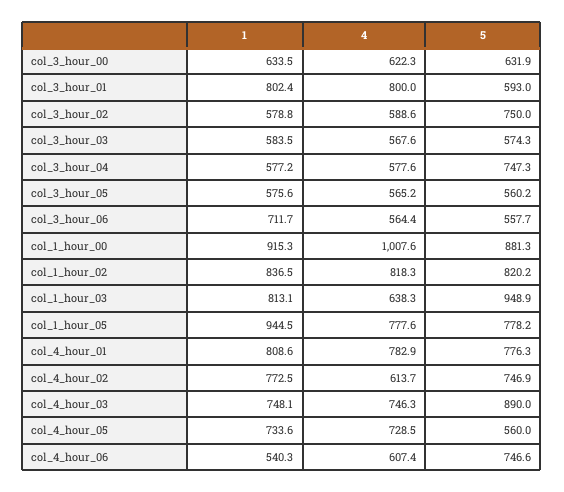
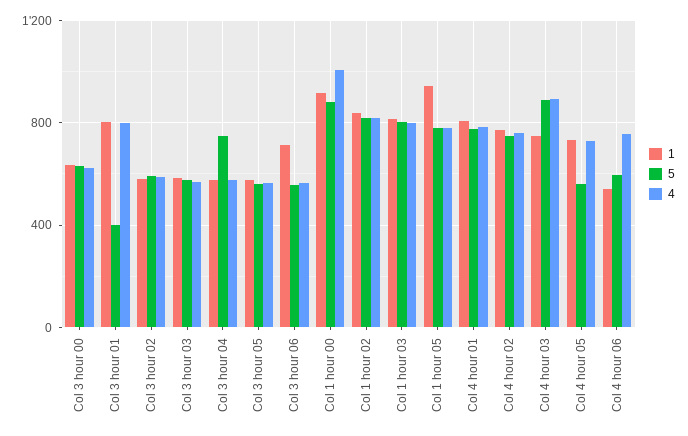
5, col_3_hour_01: 593 -> 400
5, col_3_hour_02: 750 -> 600
4, col_1_hour_03: 638.3 -> 800
5, col_1_hour_03: 948.9 -> 800
4, col_4_hour_02: 613.7 -> 750
4, col_4_hour_03: 746.3 -> 900
4, col_4_hour_06: 607.4 -> 750
5, col_4_hour_06: 746.6 -> 600

